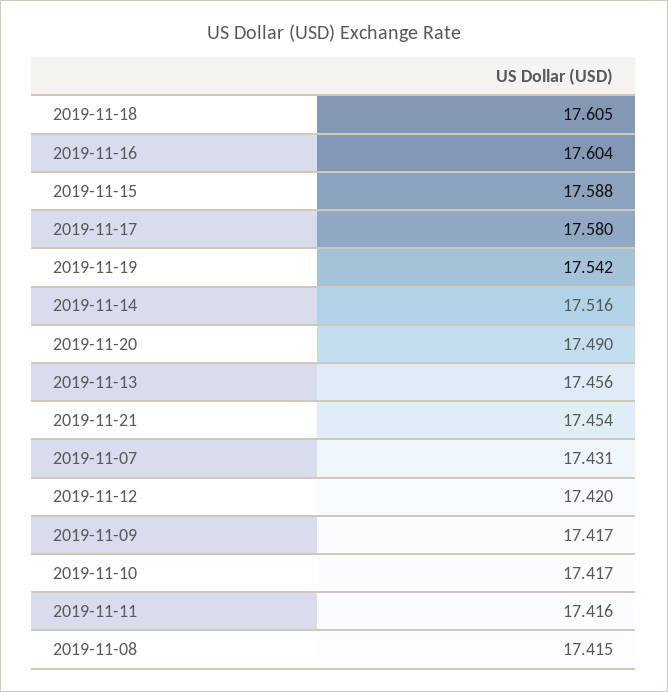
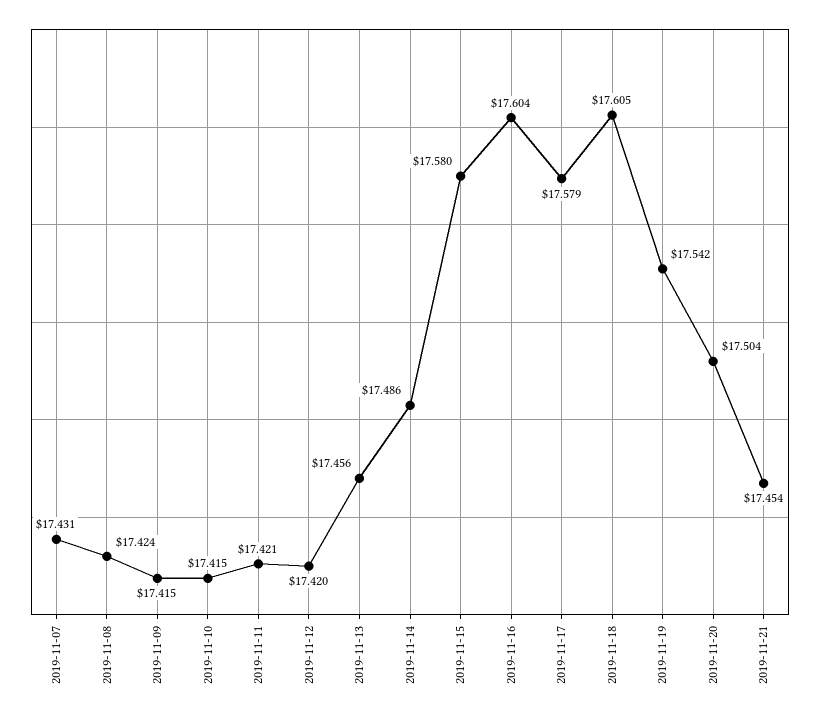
2019-11-15: 17.588 -> 17.58
2019-11-17: 17.58 -> 17.579
2019-11-14: 17.516 -> 17.486
2019-11-20: 17.49 -> 17.504
2019-11-09: 17.417 -> 17.415
2019-11-10: 17.417 -> 17.415
2019-11-11: 17.416 -> 17.421
2019-11-08: 17.415 -> 17.424

